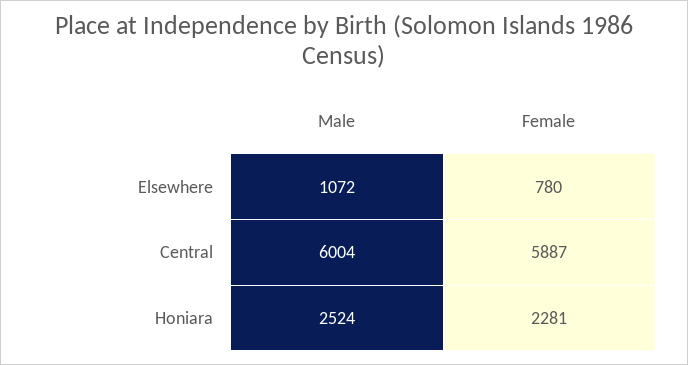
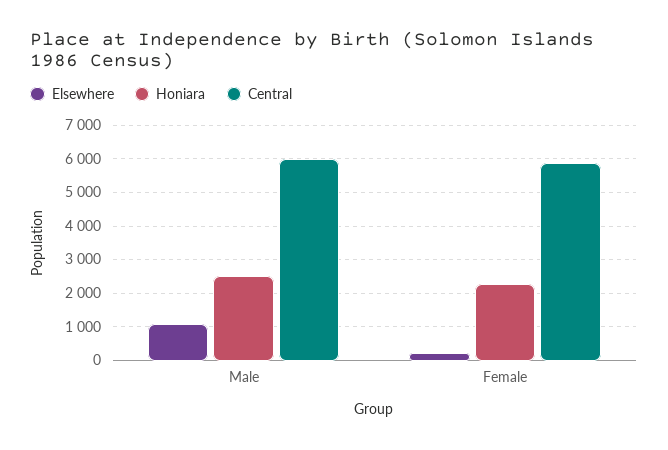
Elsewhere, Female: 780 -> 200

